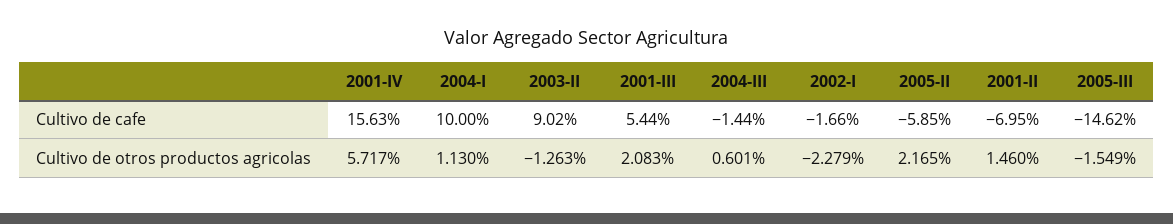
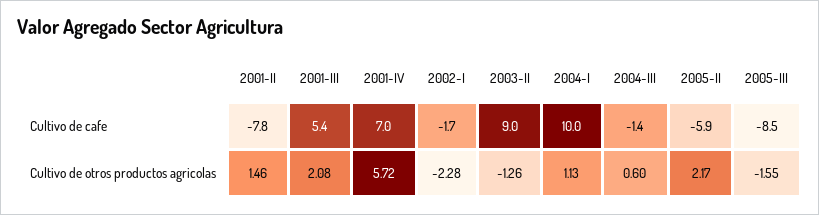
2001-IV, Cultivo de cafe: 15.63 -> 7
2001-II, Cultivo de cafe: -6.95 -> -7.8
2005-III, Cultivo de cafe: -14.62 -> -8.5

